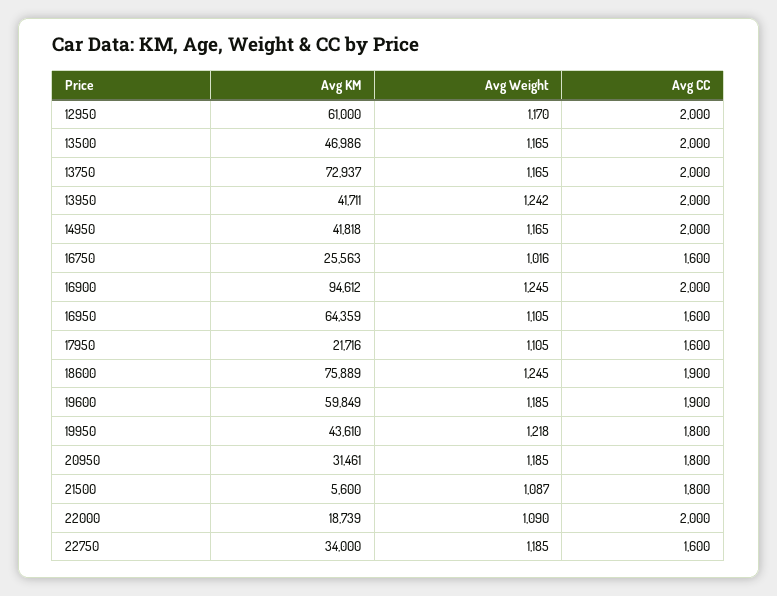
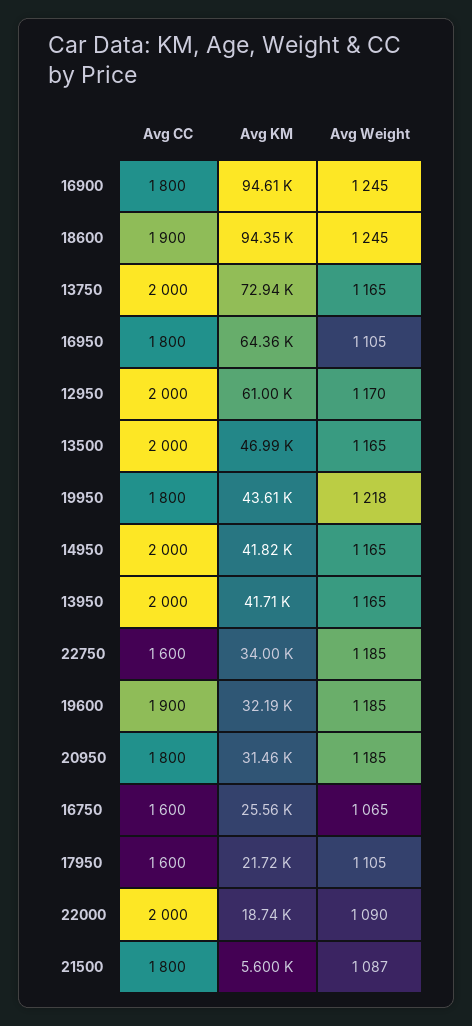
Avg Weight, 13950: 1242 -> 1165
Avg Weight, 16750: 1016 -> 1065
Avg CC, 16900: 2000 -> 1800
Avg CC, 16950: 1600 -> 1800
Avg KM, 18600: 75889 -> 94350
Avg KM, 19600: 59849 -> 32190

